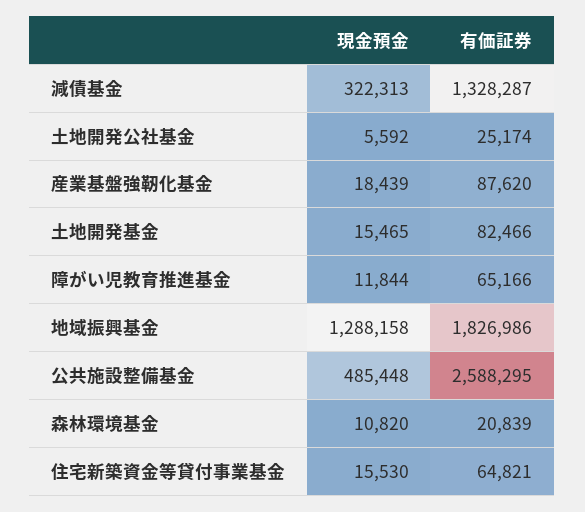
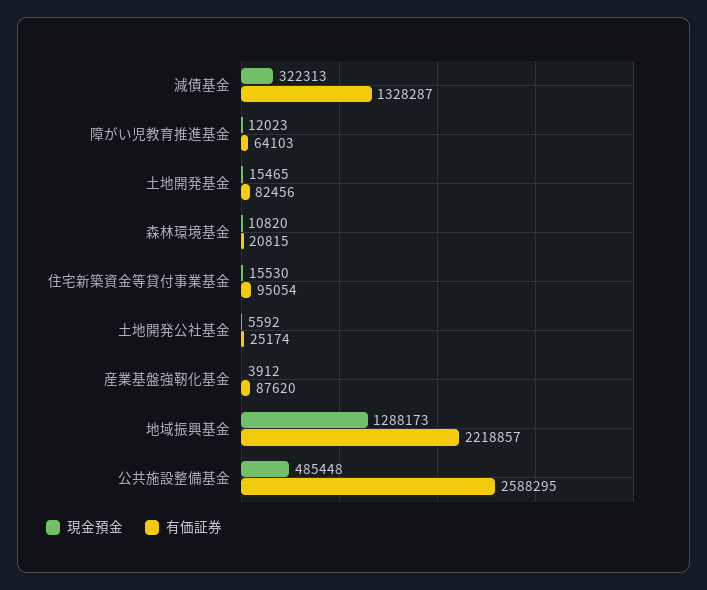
現金預金, 産業基盤強靭化基金: 18439 -> 3912
有価証券, 土地開発基金: 82466 -> 82456
現金預金, 障がい児教育推進基金: 11844 -> 12023
有価証券, 障がい児教育推進基金: 65166 -> 64103
現金預金, 地域振興基金: 1288158 -> 1288173
有価証券, 地域振興基金: 1826986 -> 2218857
有価証券, 森林環境基金: 20839 -> 20815
有価証券, 住宅新築資金等貸付事業基金: 64821 -> 95054

